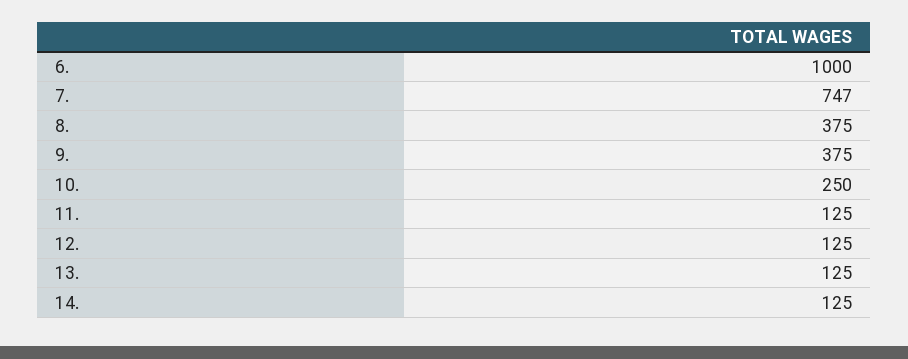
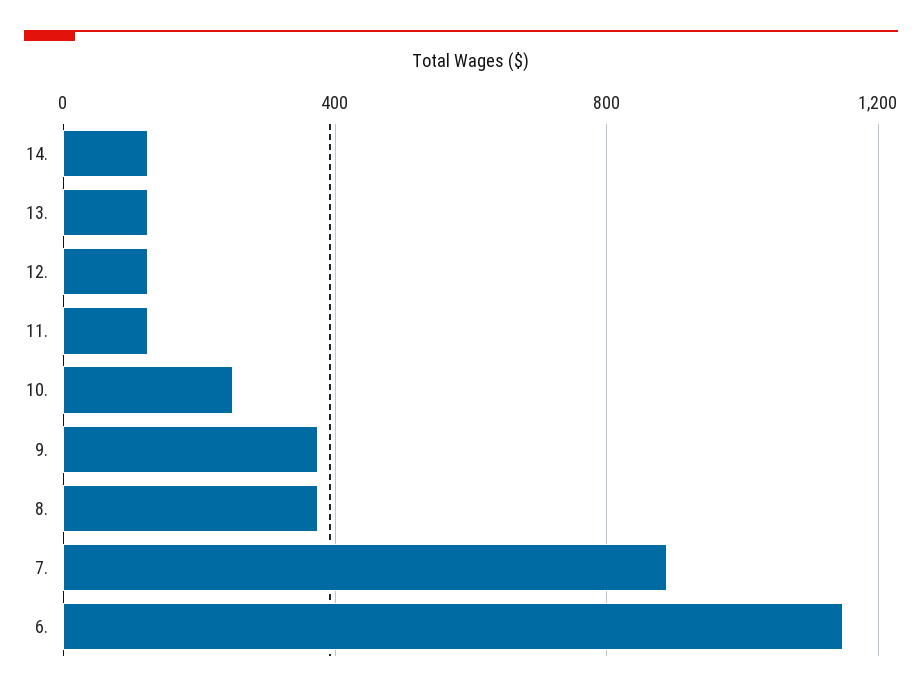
6.: 1000 -> 1150
7.: 747 -> 900

